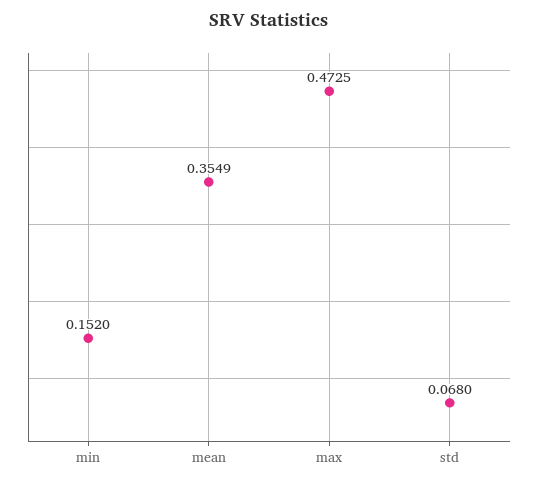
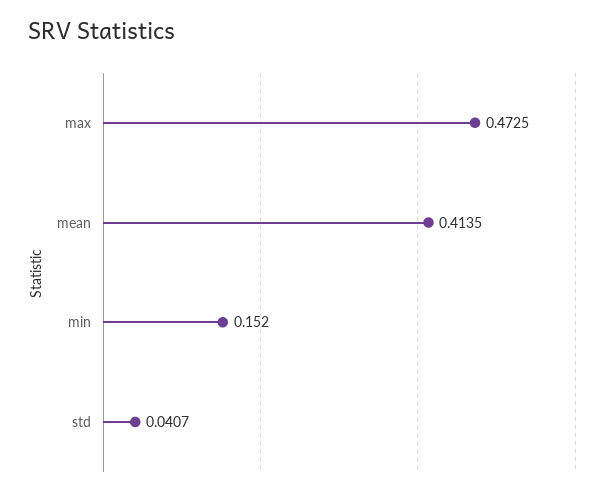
mean: 0.3549 -> 0.4135
std: 0.068 -> 0.0407

